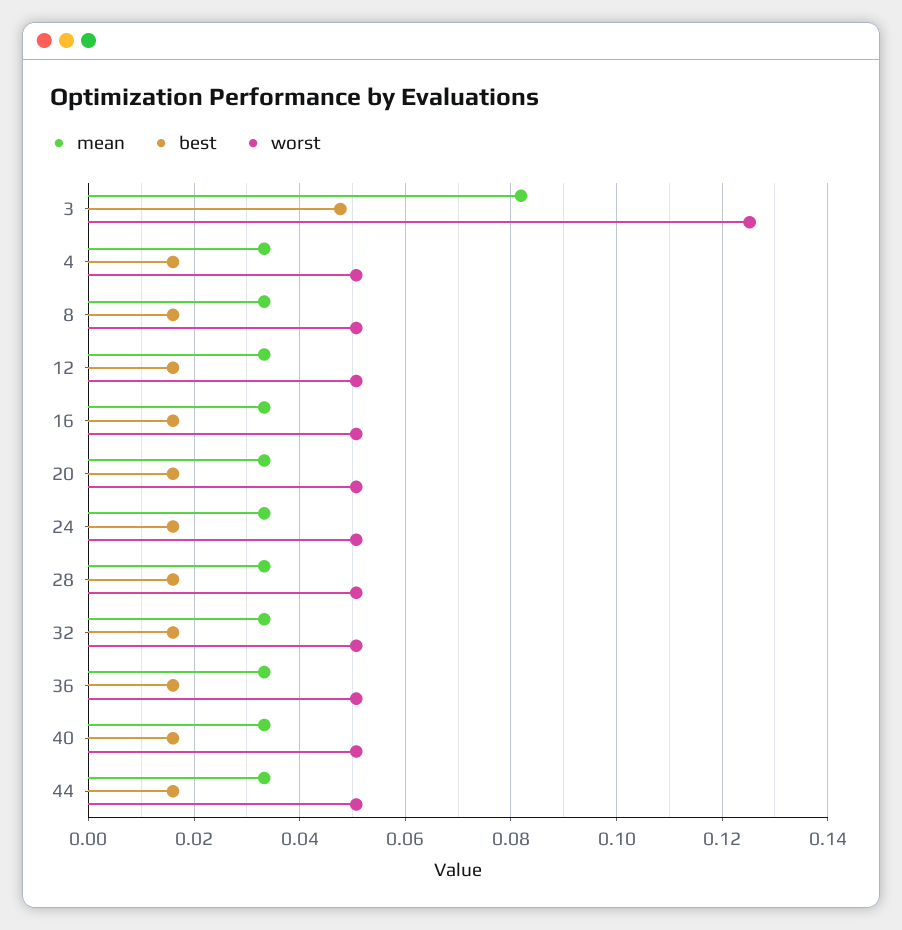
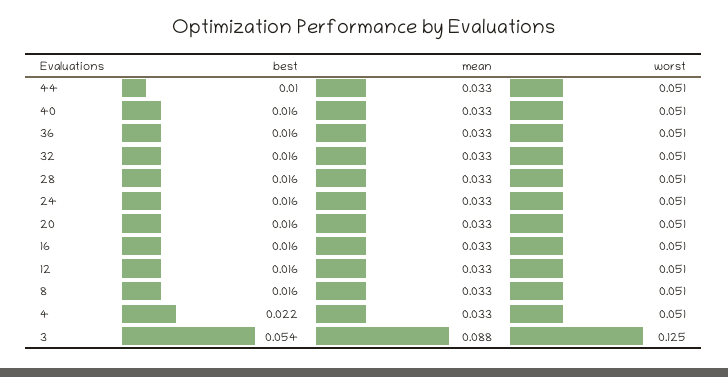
mean, 3: 0.082 -> 0.088
best, 3: 0.048 -> 0.054
best, 4: 0.016 -> 0.022
best, 44: 0.016 -> 0.01

